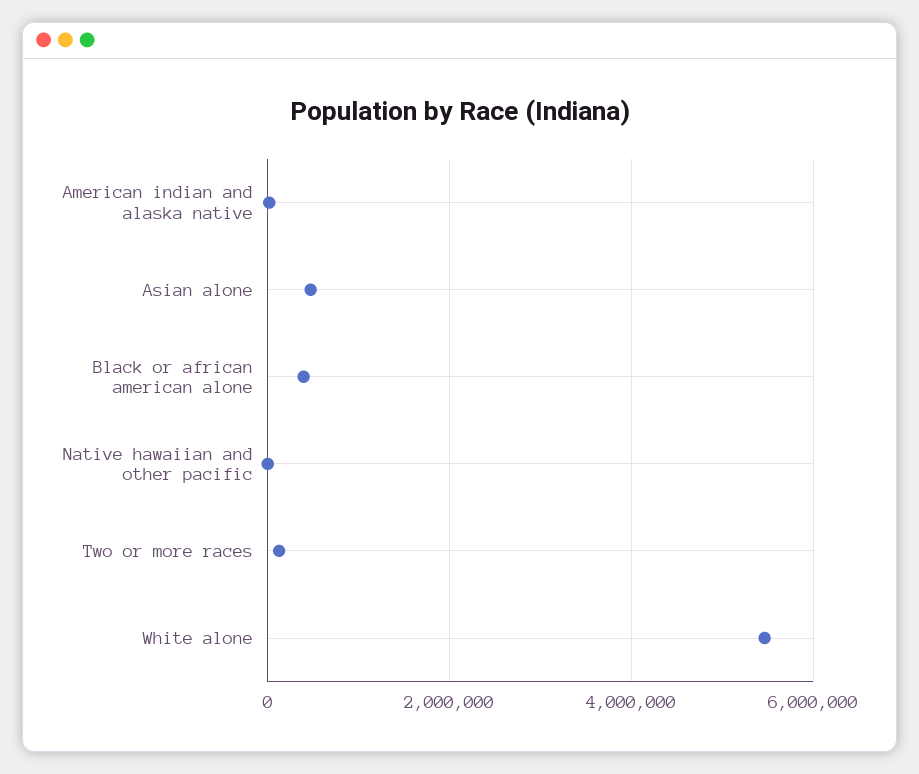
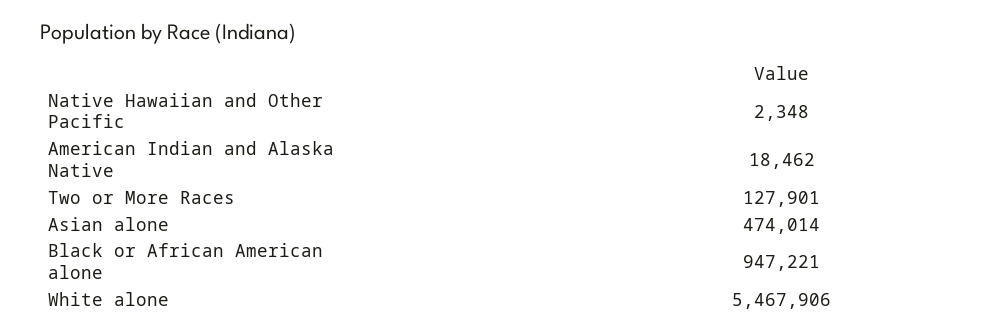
Black or african american alone: 400000 -> 947221

